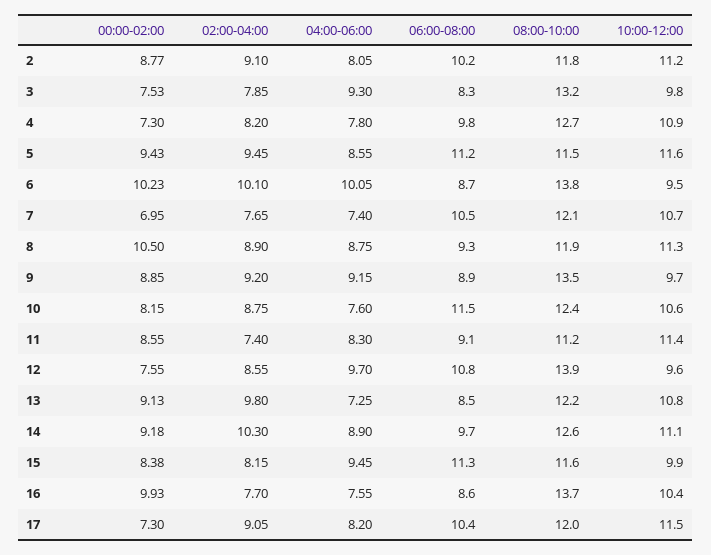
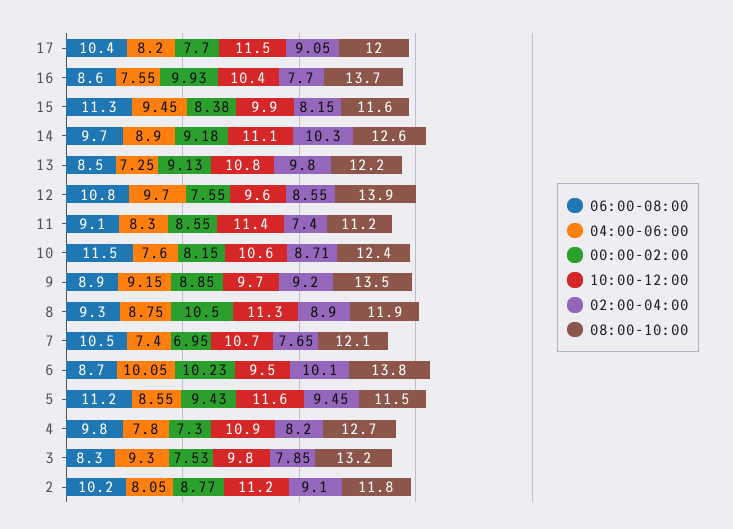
02:00-04:00, 10: 8.75 -> 8.71
00:00-02:00, 17: 7.3 -> 7.7

